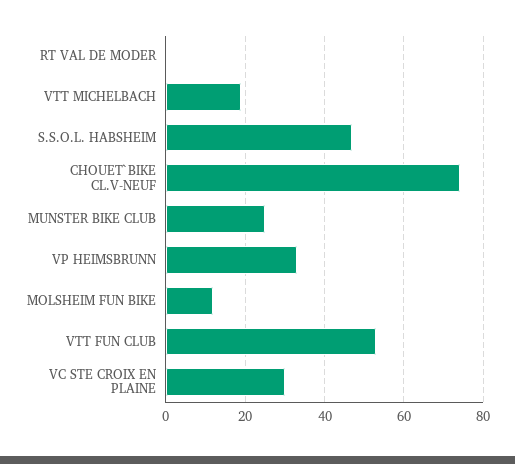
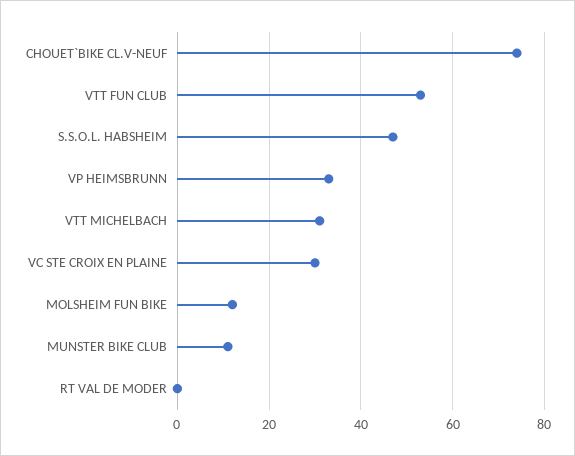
VTT MICHELBACH: 20 -> 30
MUNSTER BIKE CLUB: 25 -> 10

